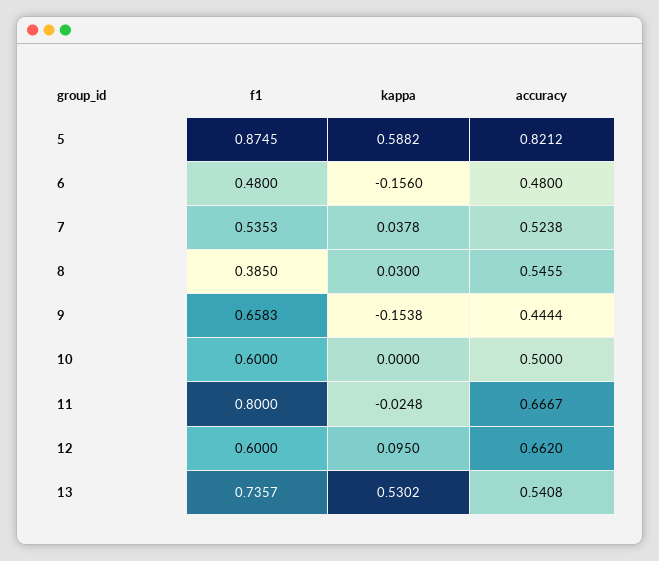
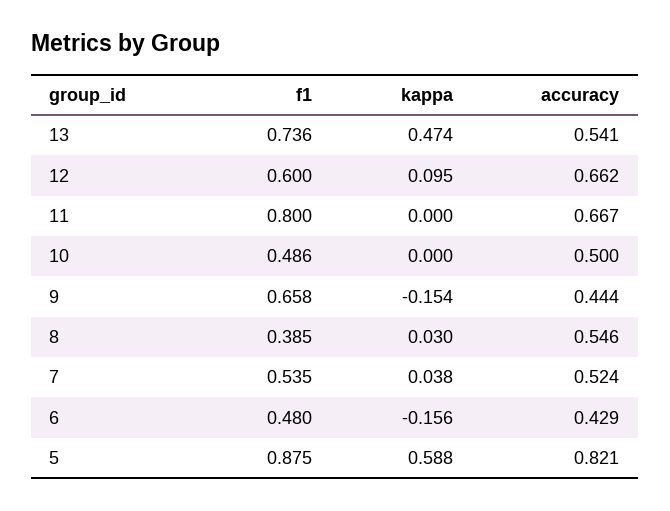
accuracy, 6: 0.48 -> 0.429
f1, 10: 0.6 -> 0.486
kappa, 11: -0.0248 -> 0
kappa, 13: 0.5302 -> 0.474

